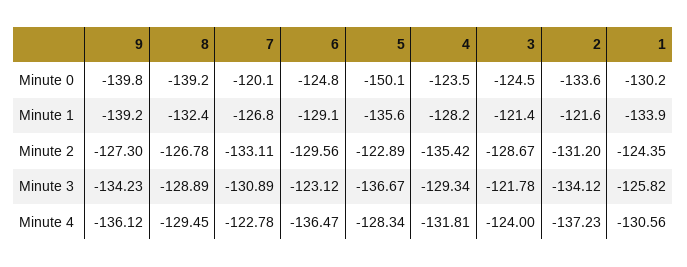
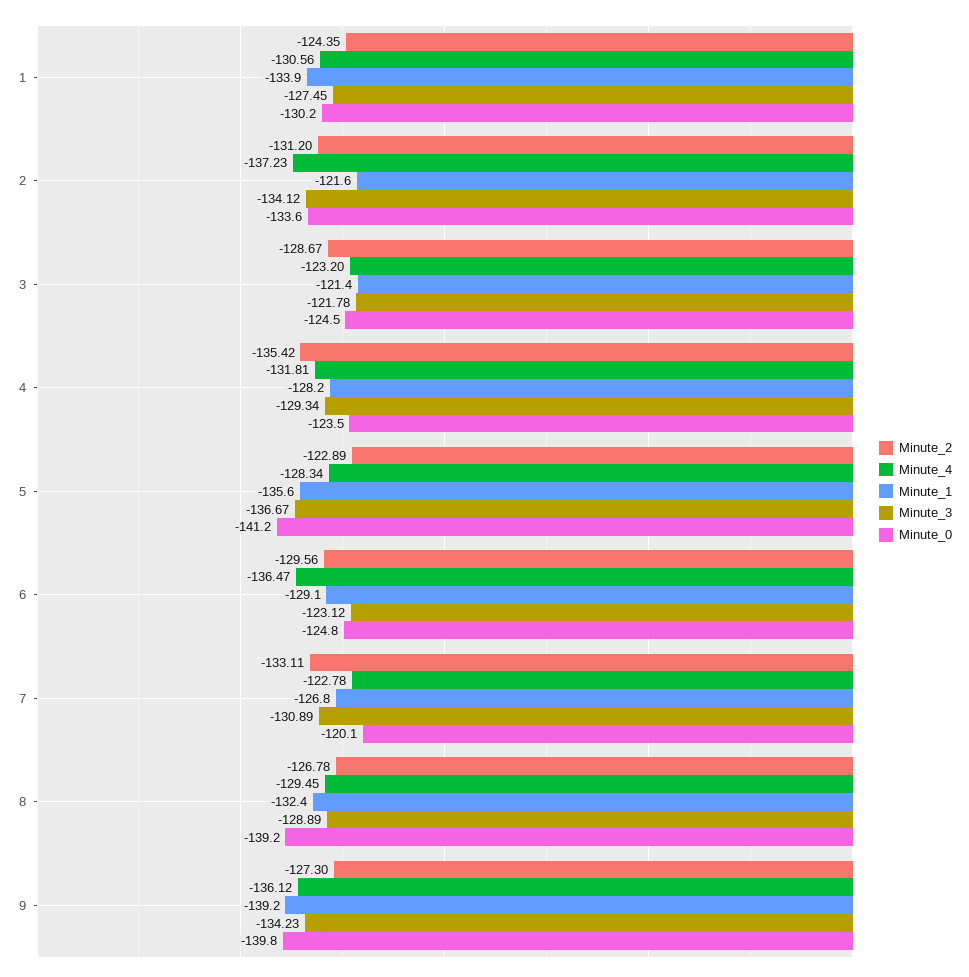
Minute 0, 5: -150.1 -> -141.2
Minute 3, 1: -125.82 -> -127.45
Minute 4, 3: -124 -> -123.2

